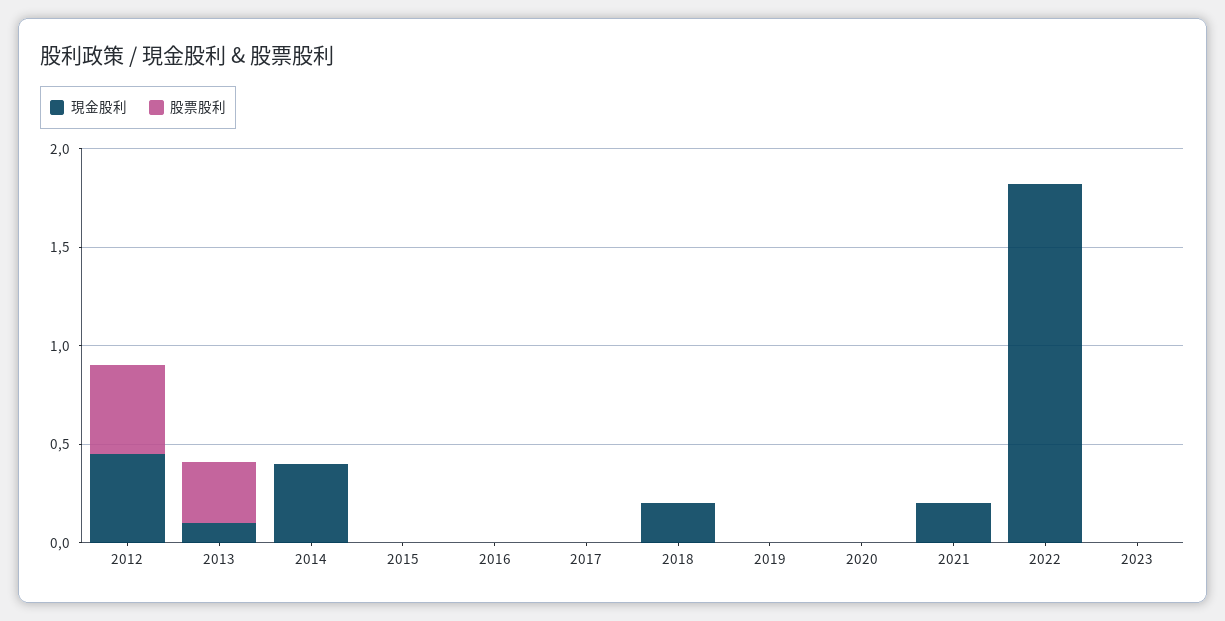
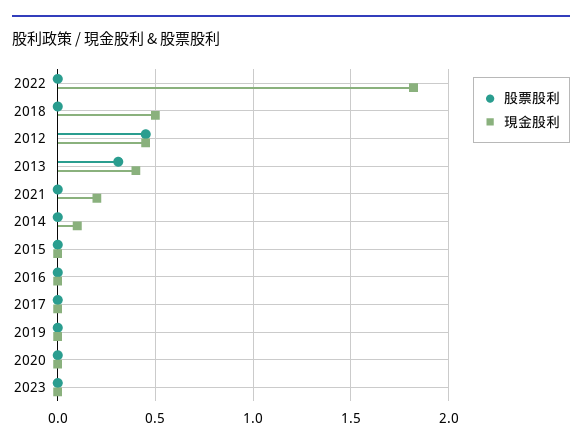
現金股利, 2013: 0.1 -> 0.4
現金股利, 2014: 0.4 -> 0.1
現金股利, 2018: 0.2 -> 0.5

